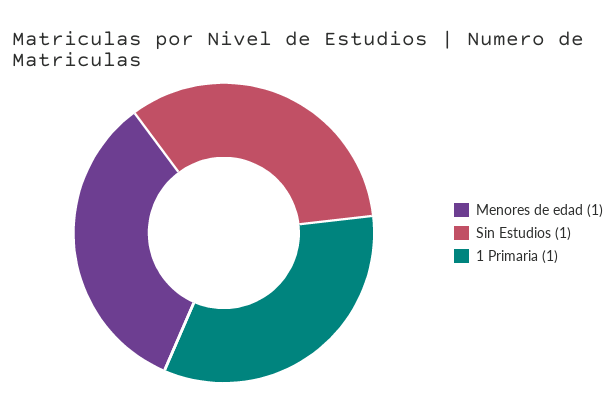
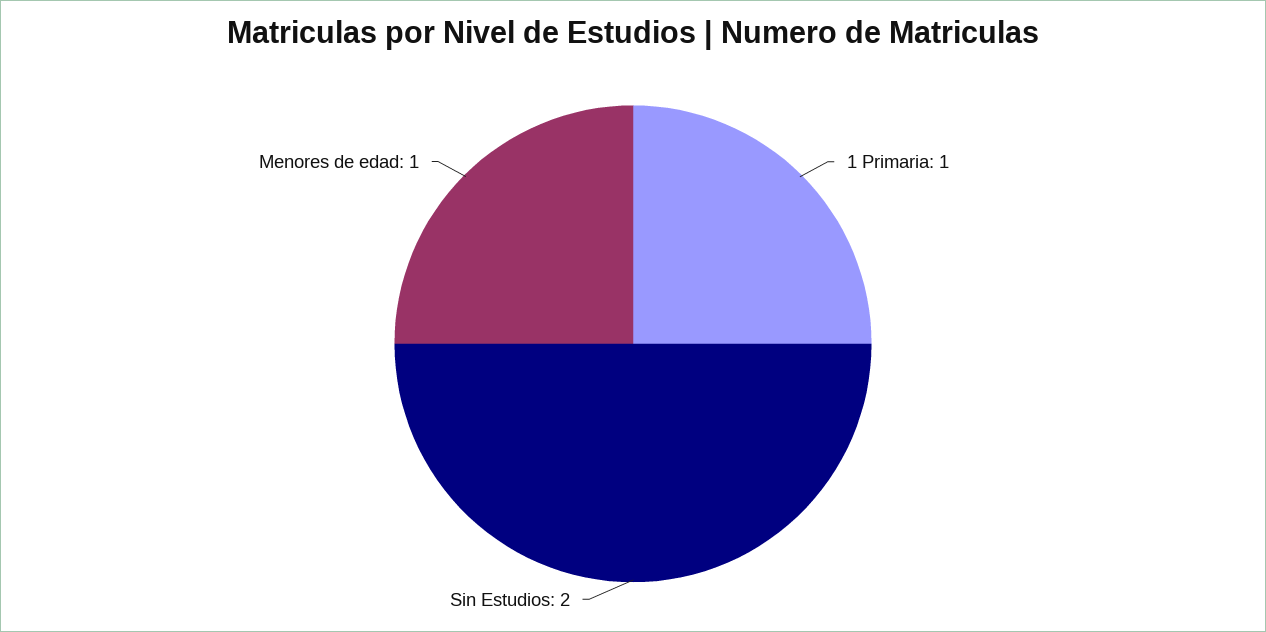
Sin Estudios: 1 -> 2

